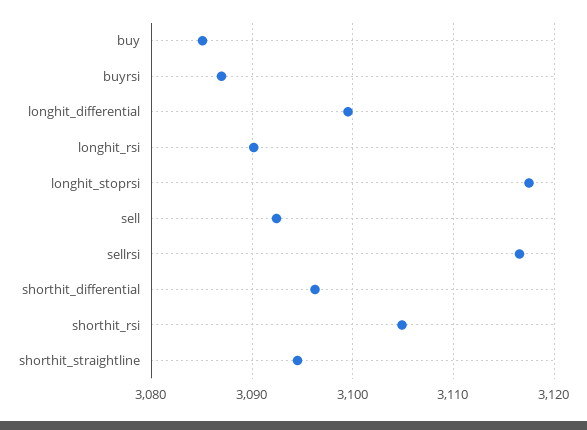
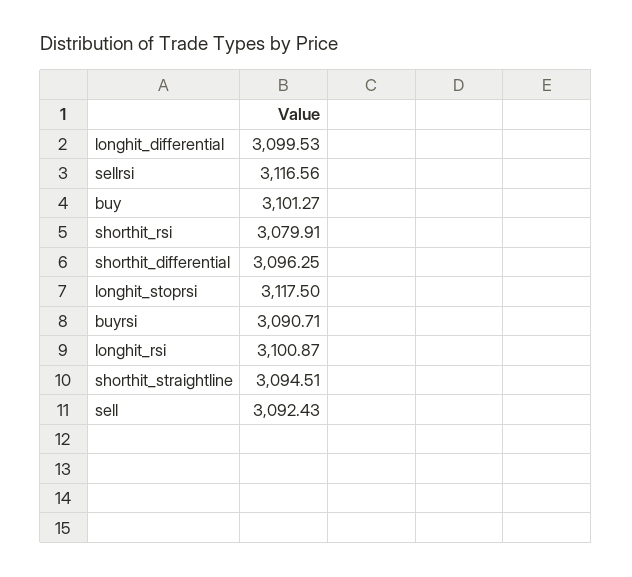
buy: 3085 -> 3101.27
buyrsi: 3087 -> 3090.71
longhit_rsi: 3090 -> 3100.87
shorthit_rsi: 3105 -> 3079.91

